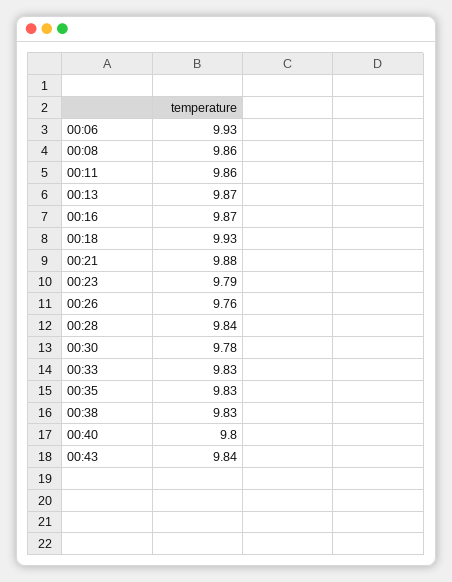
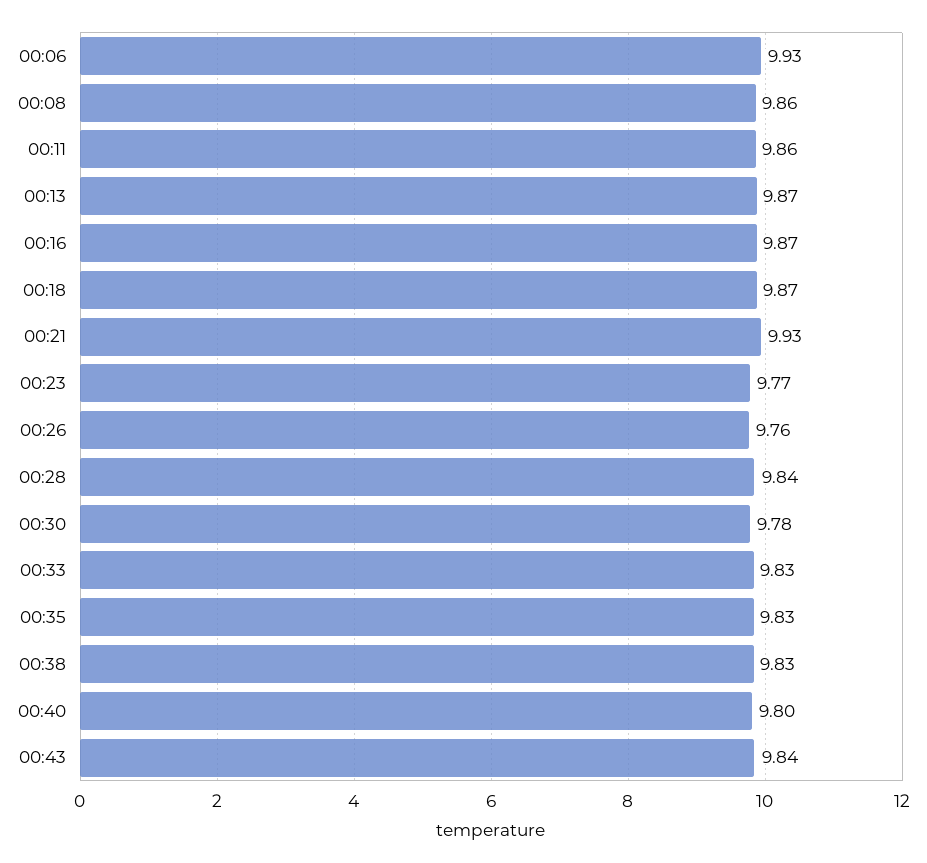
00:18: 9.93 -> 9.87
00:21: 9.88 -> 9.93
00:23: 9.79 -> 9.77

